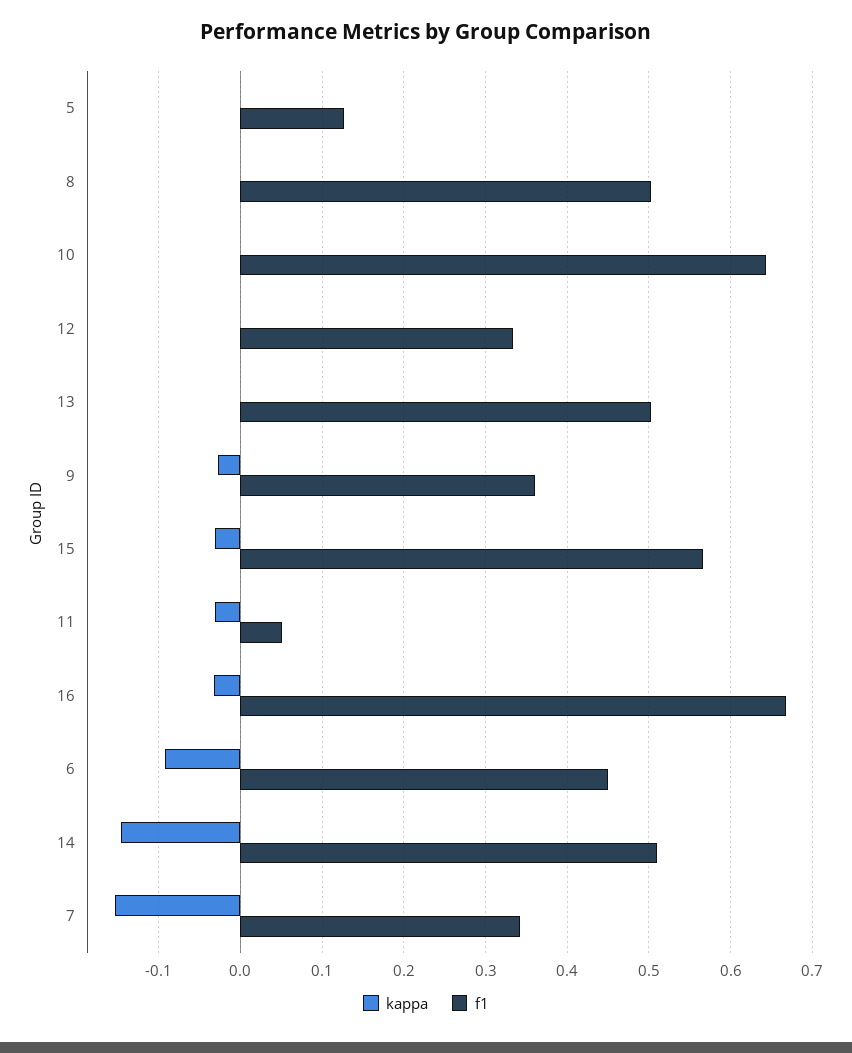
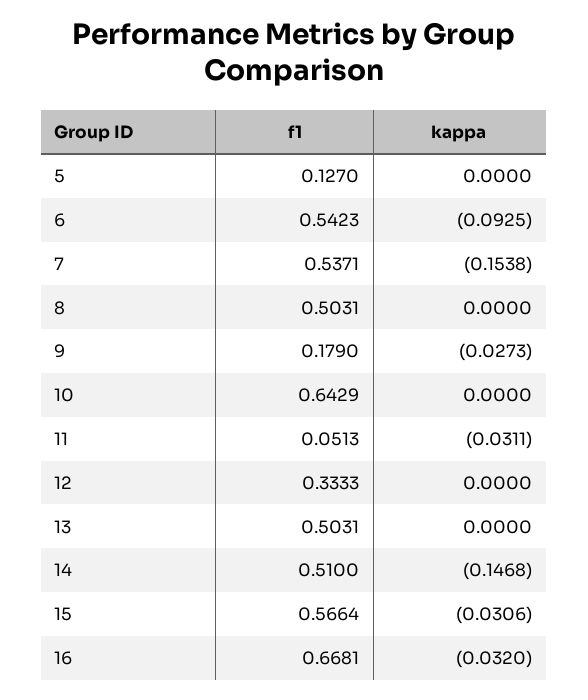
f1, 9: 0.36 -> 0.179
f1, 6: 0.45 -> 0.5423
f1, 7: 0.34 -> 0.5371

